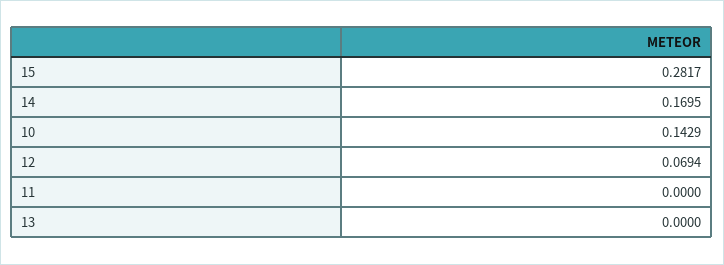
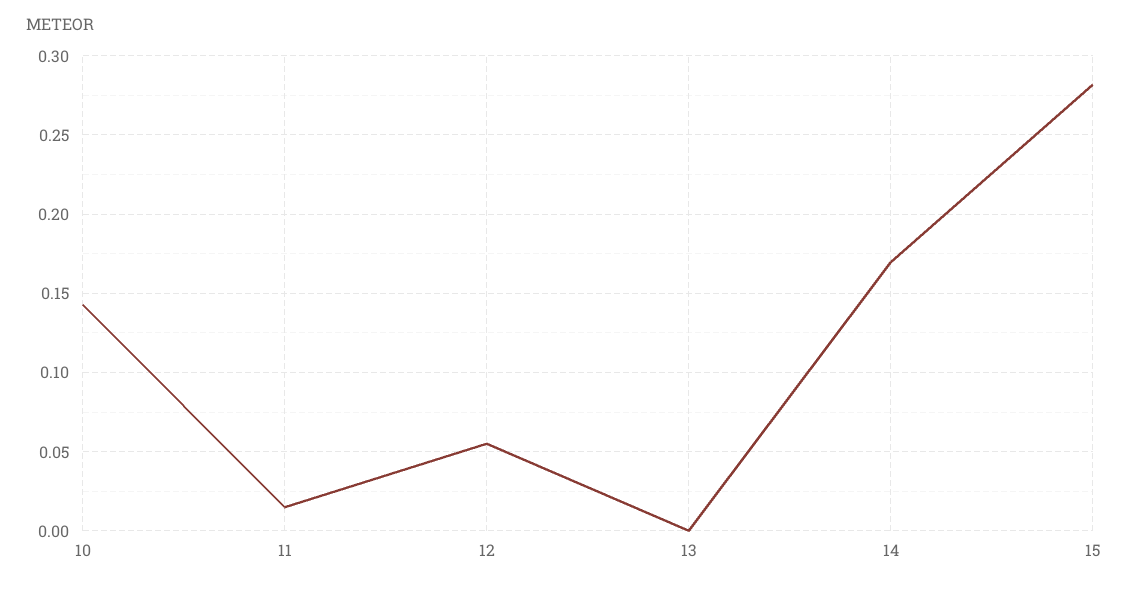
12: 0.0694 -> 0.055
11: 0 -> 0.015

